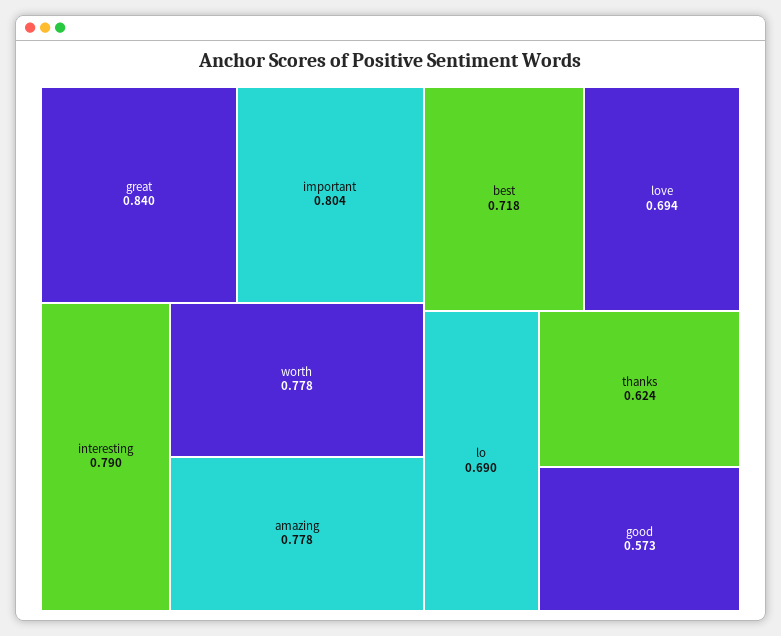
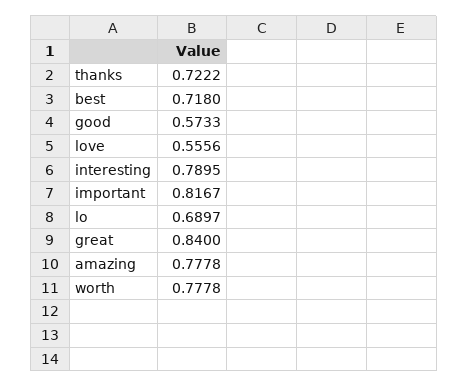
important: 0.804 -> 0.8167
love: 0.694 -> 0.5556
thanks: 0.624 -> 0.7222

